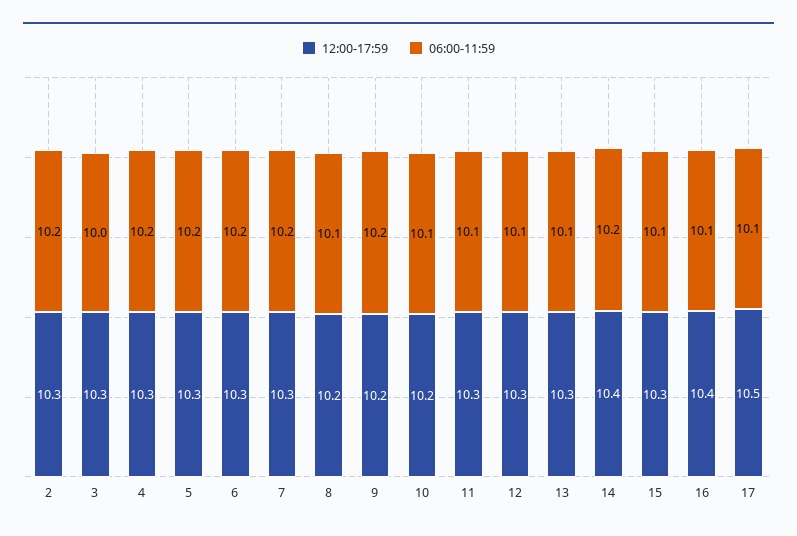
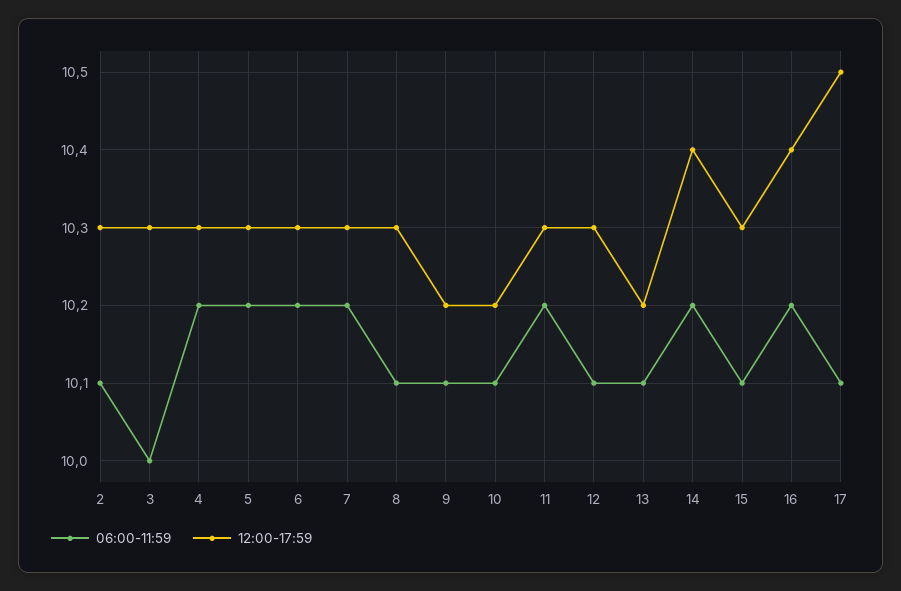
06:00-11:59, 2: 10.2 -> 10.1
12:00-17:59, 8: 10.2 -> 10.3
06:00-11:59, 9: 10.2 -> 10.1
06:00-11:59, 11: 10.1 -> 10.2
12:00-17:59, 13: 10.3 -> 10.2
06:00-11:59, 16: 10.1 -> 10.2

